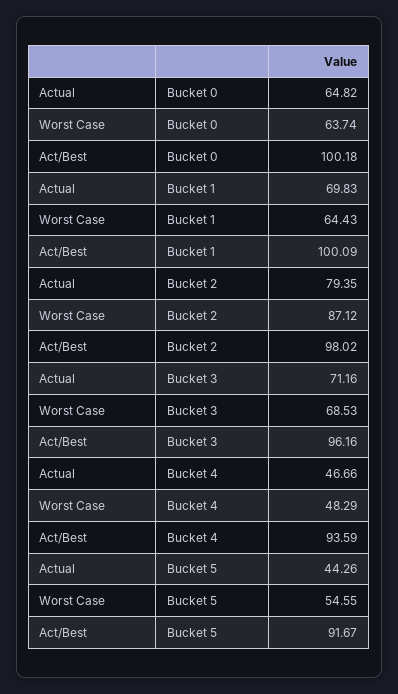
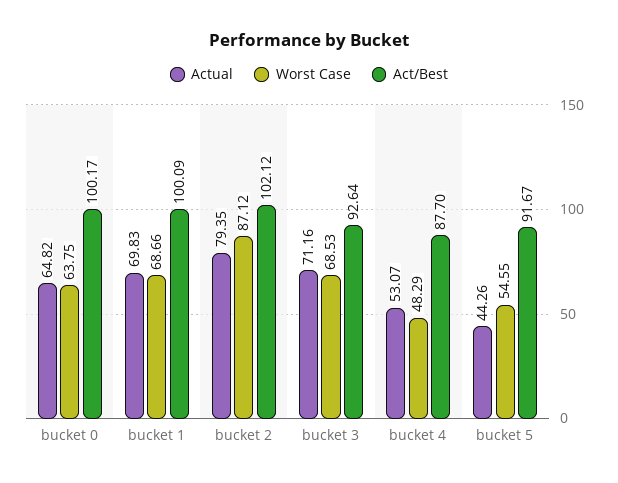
Worst Case, Bucket 0: 63.74 -> 63.75
Act/Best, Bucket 0: 100.18 -> 100.17
Worst Case, Bucket 1: 64.43 -> 68.66
Act/Best, Bucket 2: 98.02 -> 102.12
Act/Best, Bucket 3: 96.16 -> 92.64
Actual, Bucket 4: 46.66 -> 53.07
Act/Best, Bucket 4: 93.59 -> 87.7

